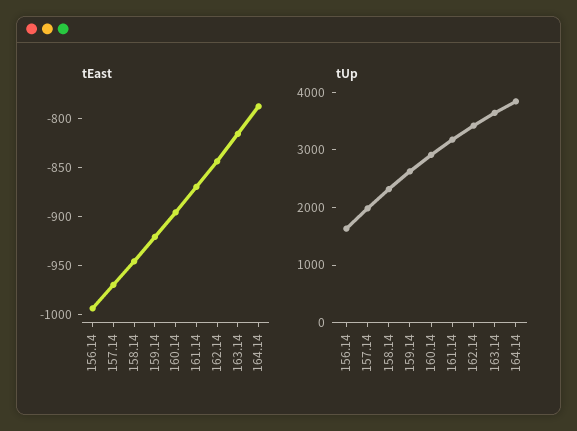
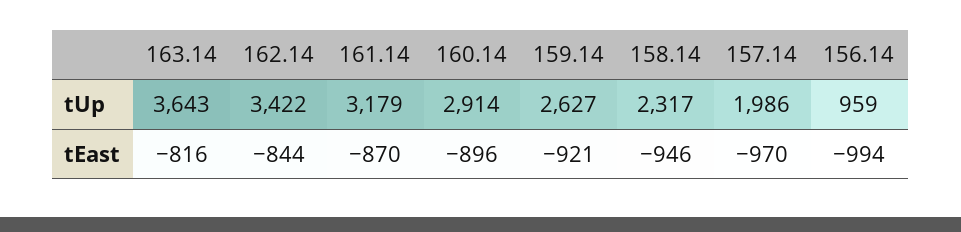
tEast, 164.14: -790 -> none
tUp, 156.14: 1600 -> 959
tUp, 164.14: 3800 -> none

